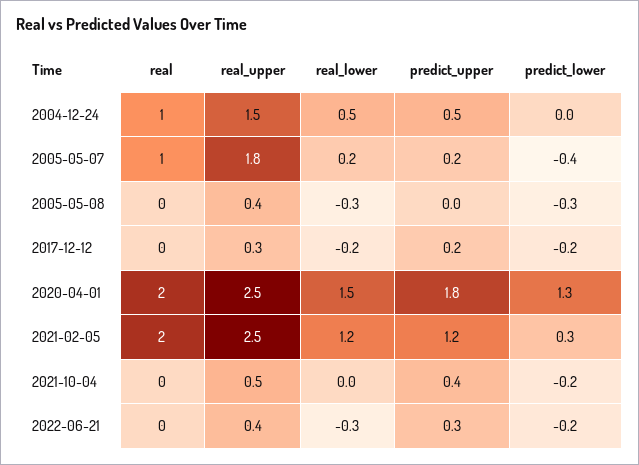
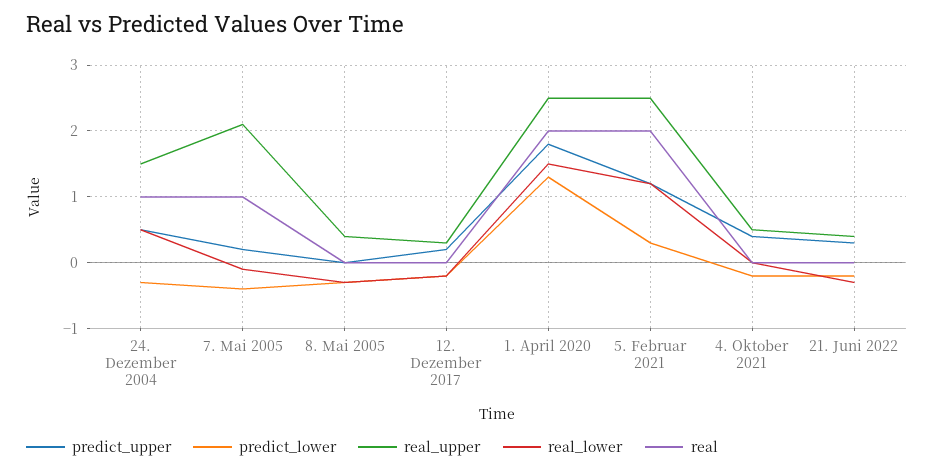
predict_lower, 2004-12-24: 0 -> -0.3
real_upper, 2005-05-07: 1.8 -> 2.1
real_lower, 2005-05-07: 0.2 -> -0.1

